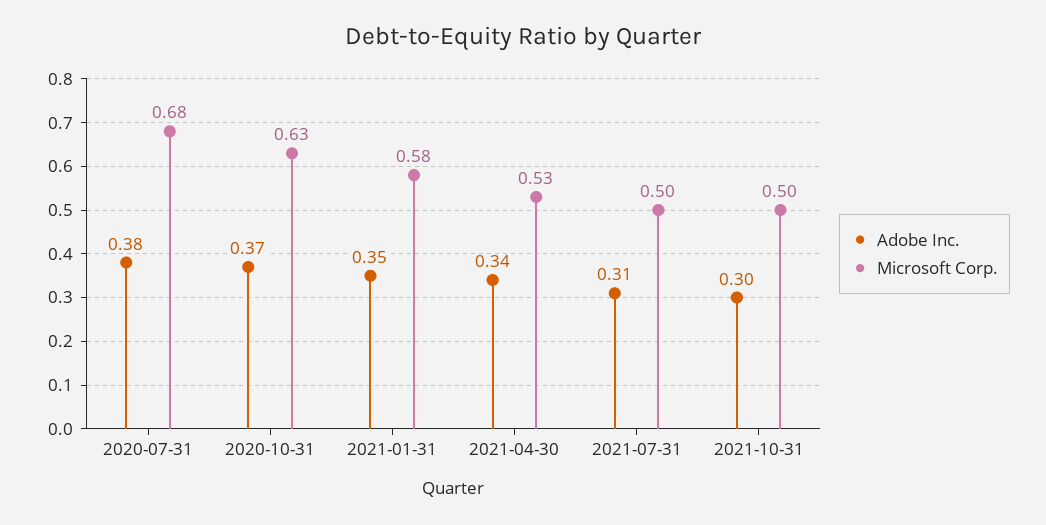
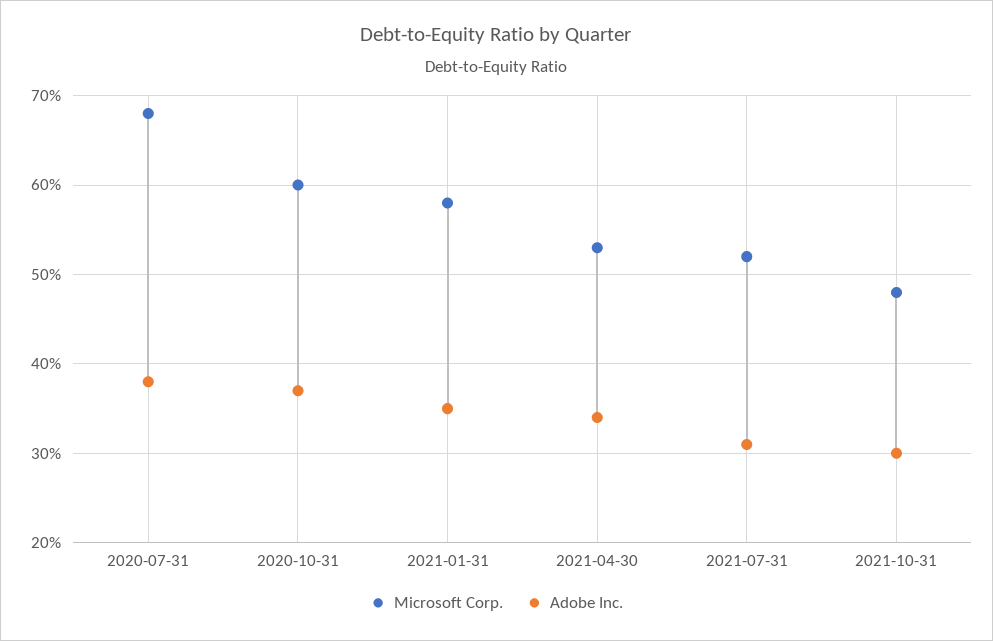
Microsoft Corp., 2020-10-31: 0.63 -> 0.6
Microsoft Corp., 2021-07-31: 0.5 -> 0.52
Microsoft Corp., 2021-10-31: 0.5 -> 0.48

